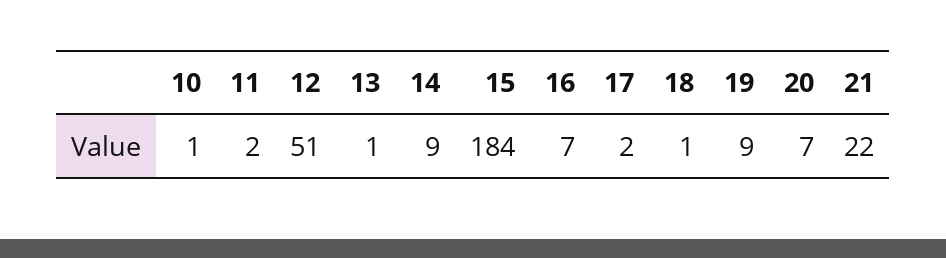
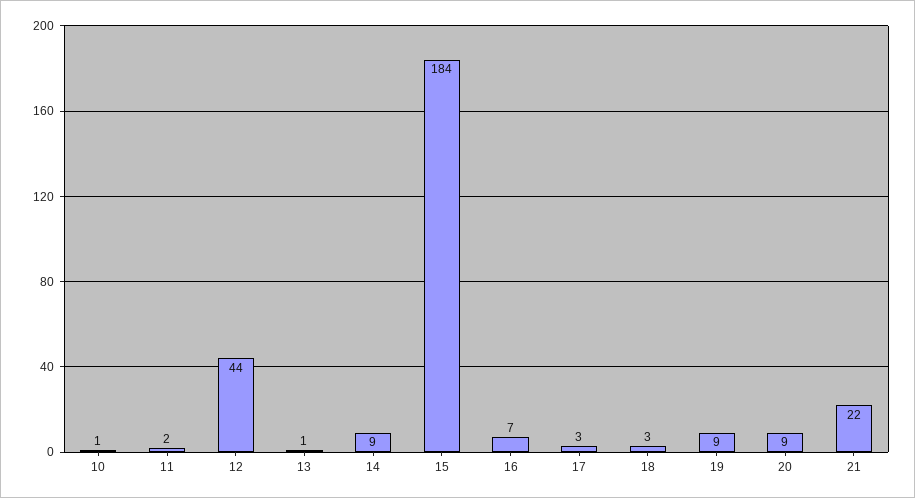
12: 51 -> 44
17: 2 -> 3
18: 1 -> 3
20: 7 -> 9

